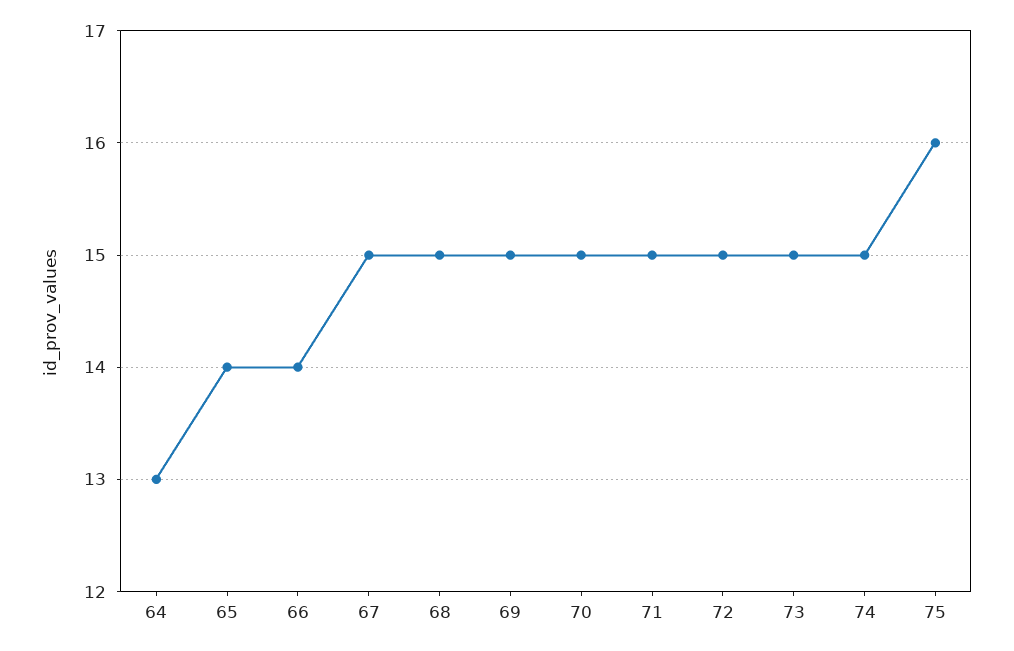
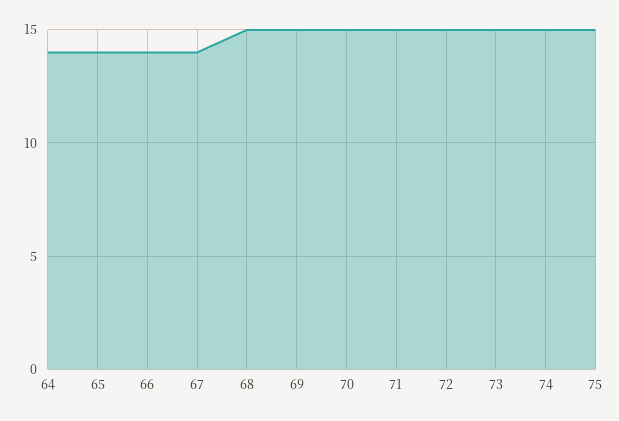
64: 13 -> 14
67: 15 -> 14
75: 16 -> 15

